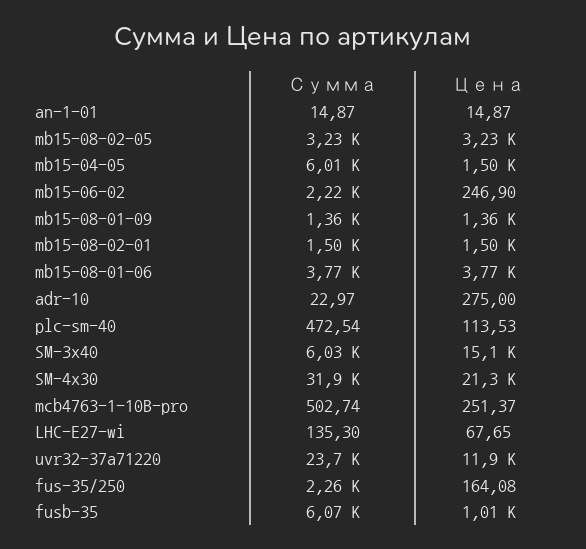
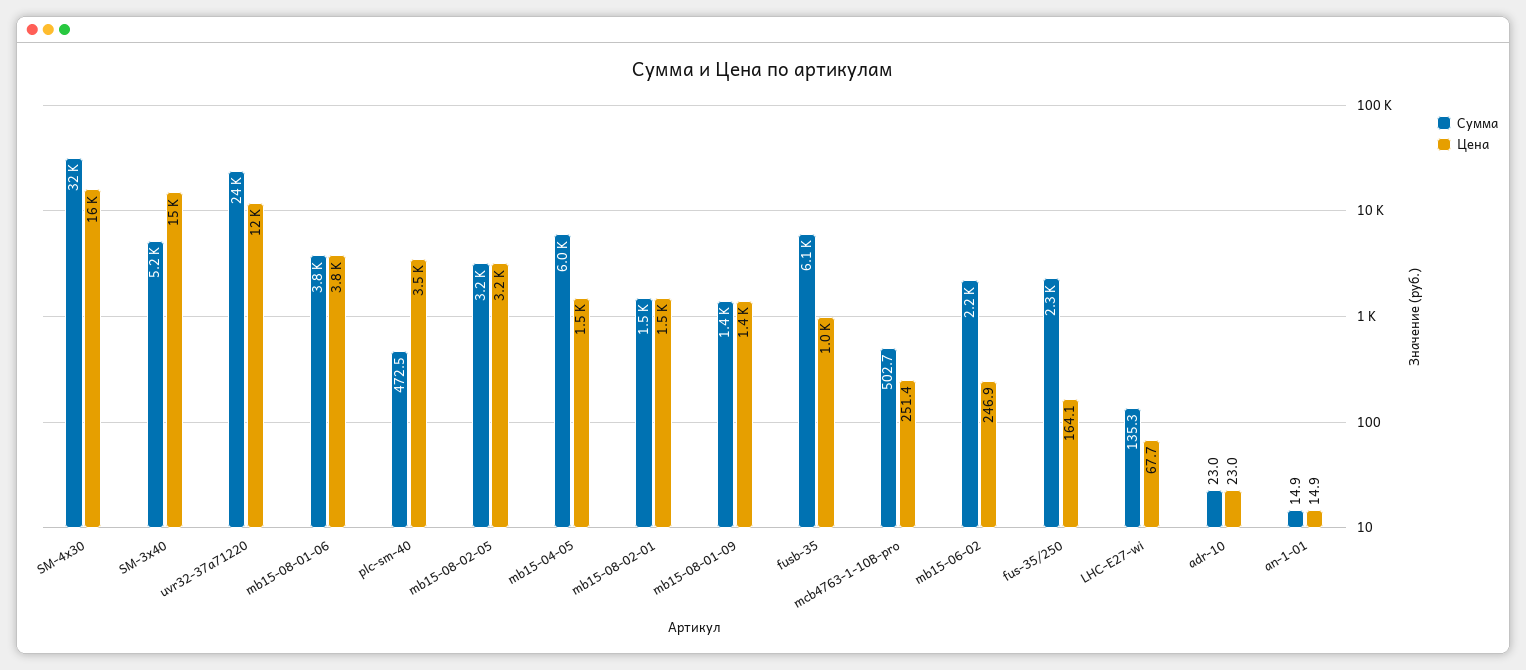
Цена, adr-10: 275 -> 23
Цена, plc-sm-40: 113.53 -> 3500
Сумма, SM-3x40: 6030 -> 5200
Цена, SM-4x30: 21300 -> 16000

